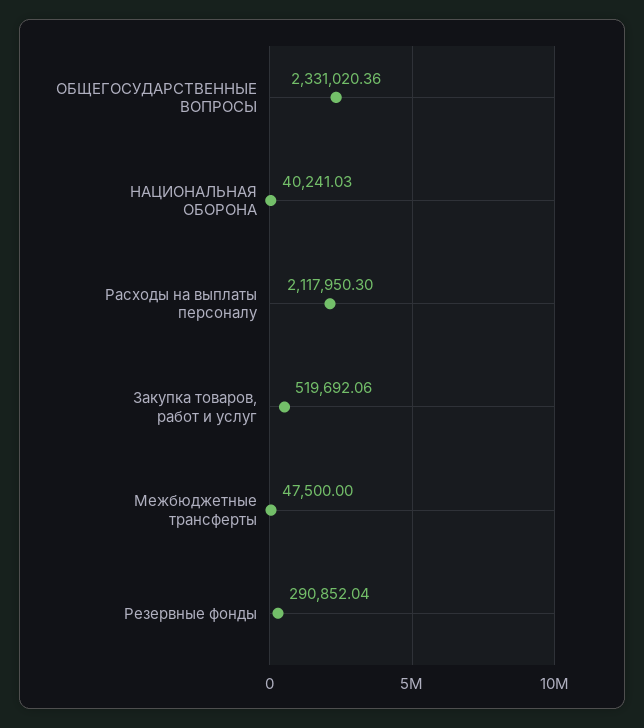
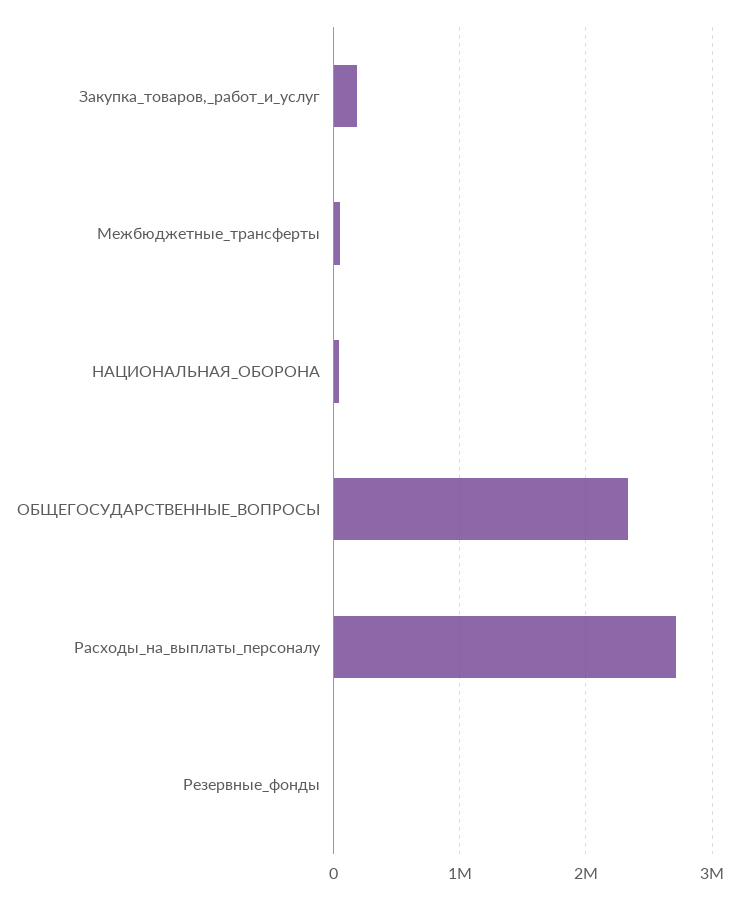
Расходы на выплаты персоналу: 2117950.3 -> 2700000
Закупка товаров, работ и услуг: 519692.06 -> 200000
Резервные фонды: 290852.04 -> 0

